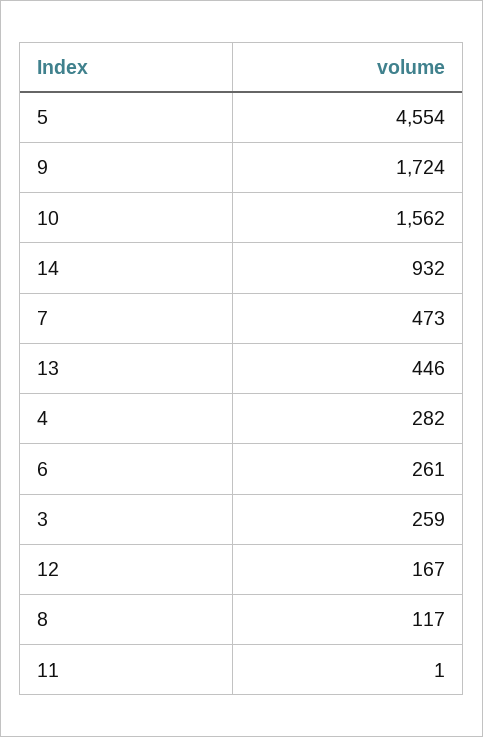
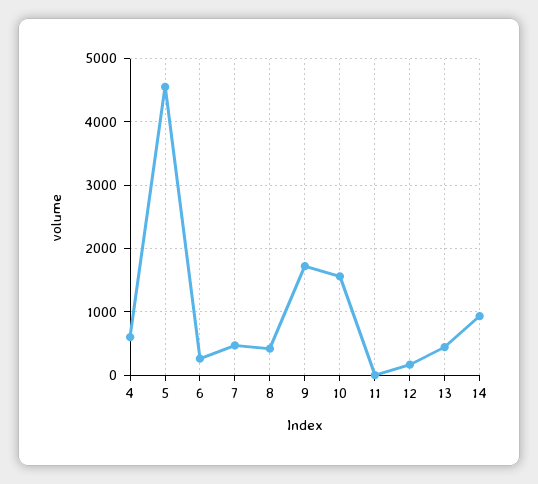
4: 282 -> 600
3: 259 -> none
8: 117 -> 400

